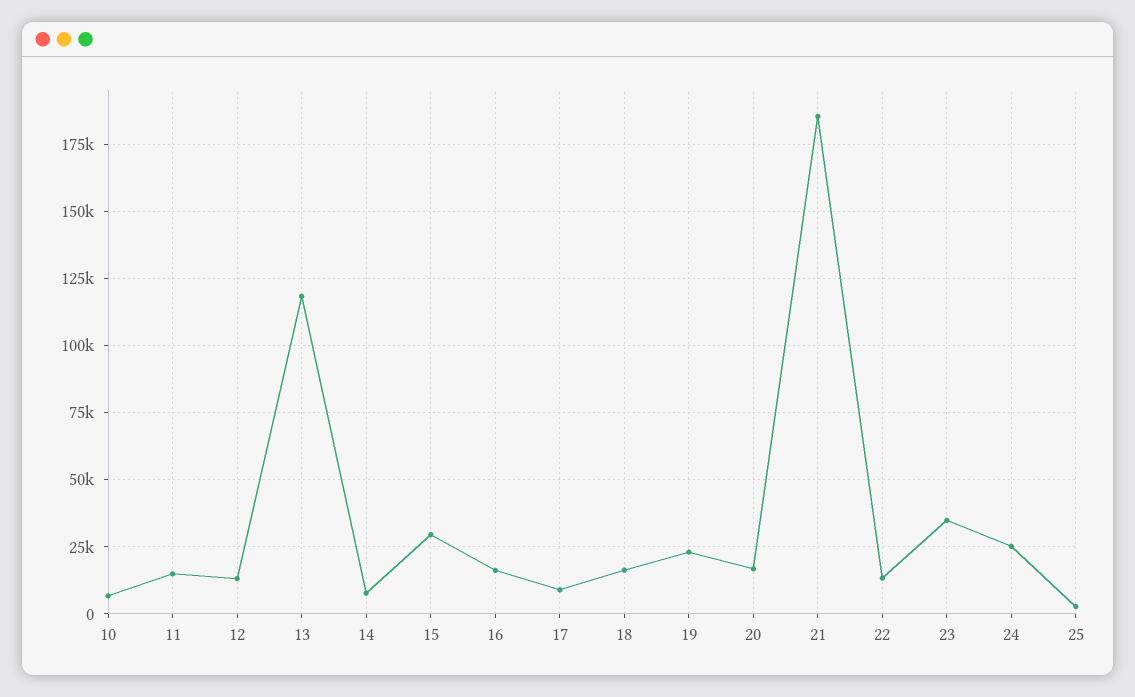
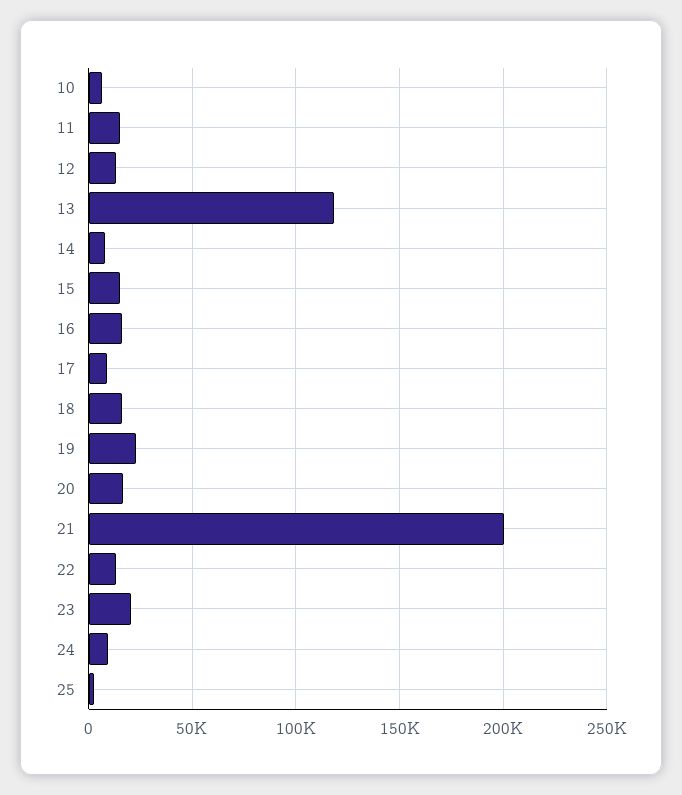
15: 30000 -> 15000
21: 185000 -> 200000
23: 35000 -> 20000
24: 25000 -> 10000

